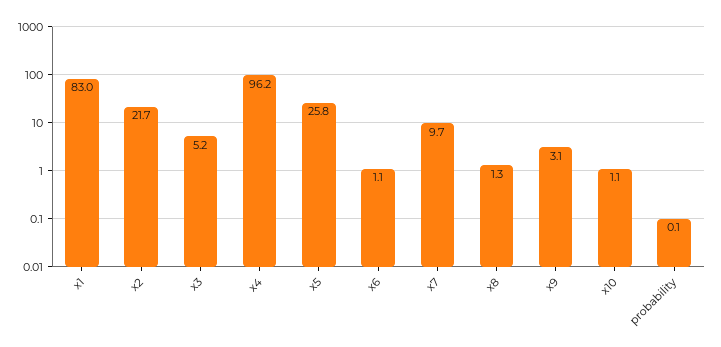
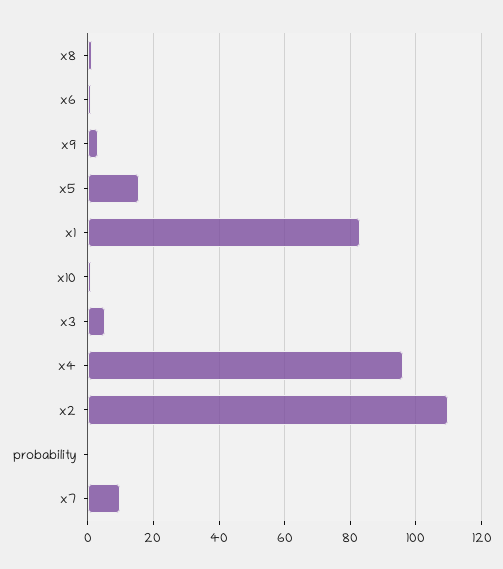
x2: 21.7 -> 110
x5: 25.8 -> 16

